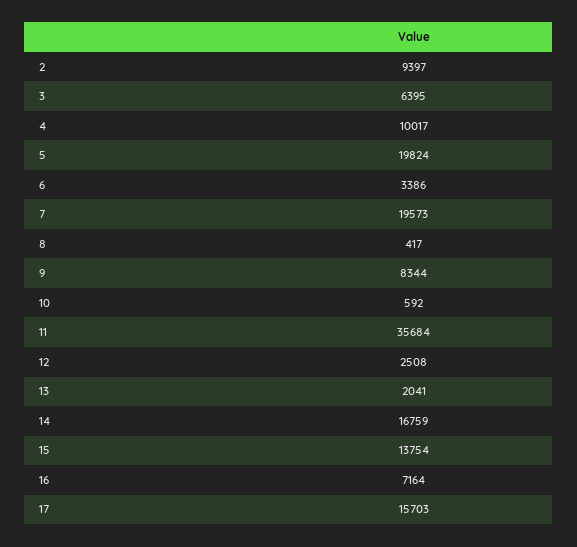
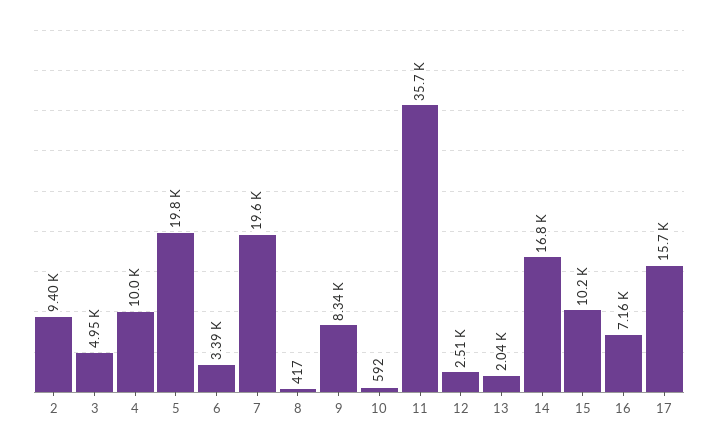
3: 6395 -> 4950
15: 13754 -> 10200

